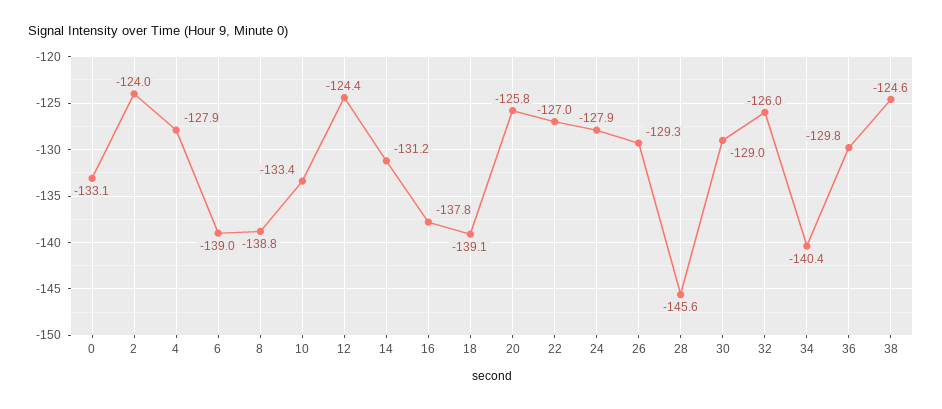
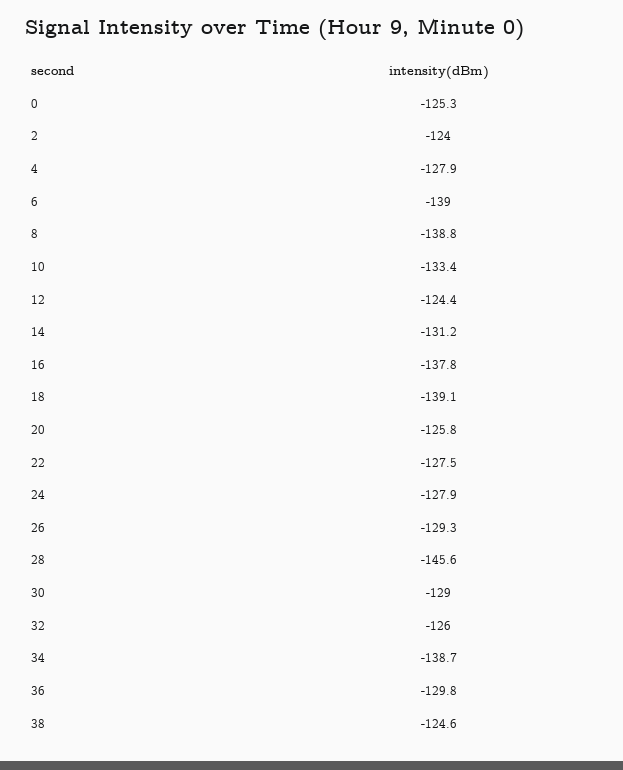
0: -133.1 -> -125.3
22: -127 -> -127.5
34: -140.4 -> -138.7

